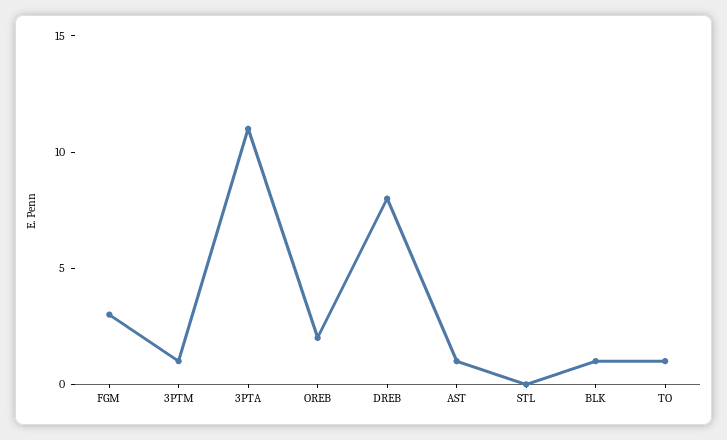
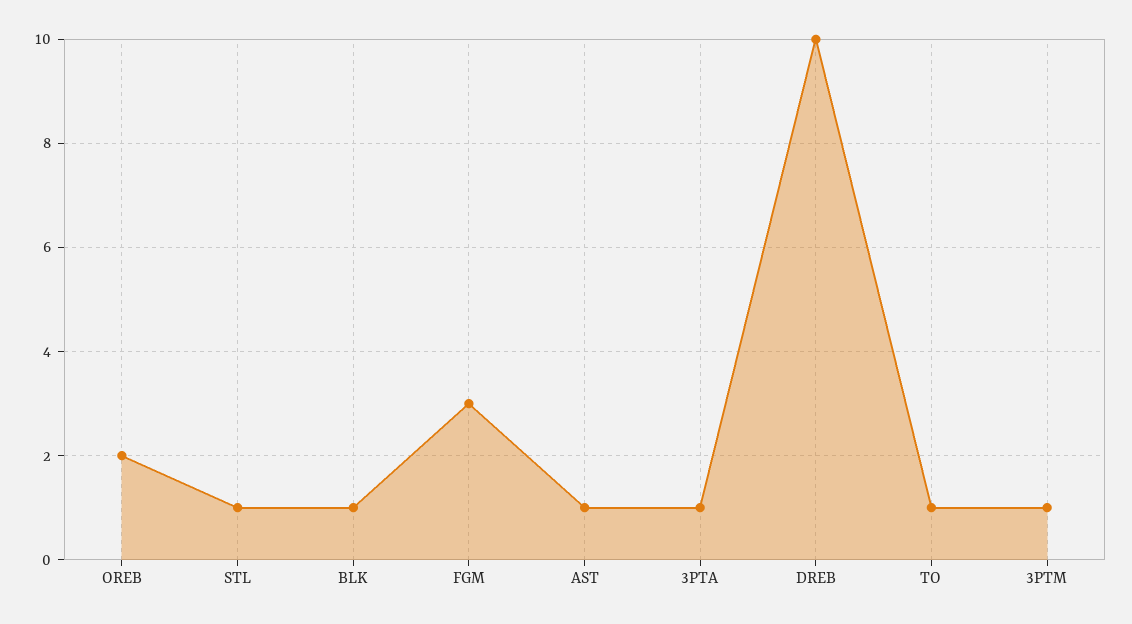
3PTA: 11 -> 1
DREB: 8 -> 10
STL: 0 -> 1

